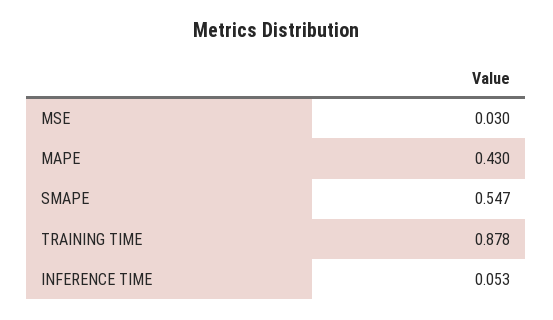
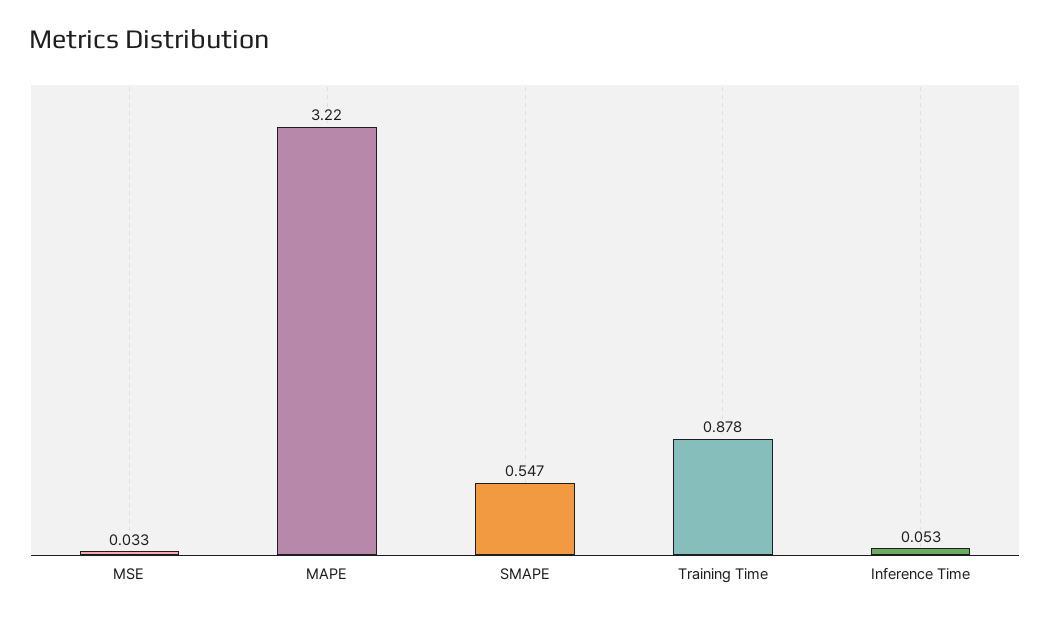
MSE: 0.03 -> 0.033
MAPE: 0.43 -> 3.22

